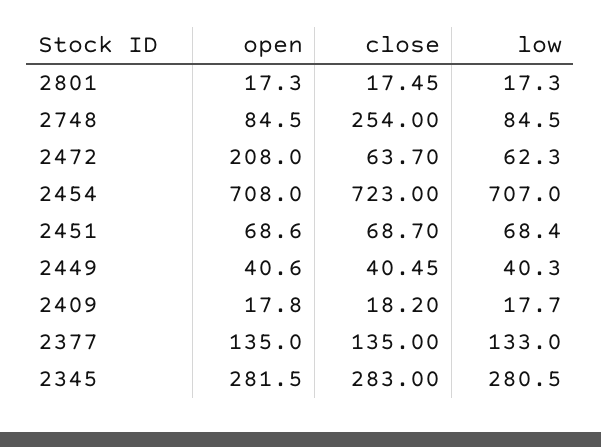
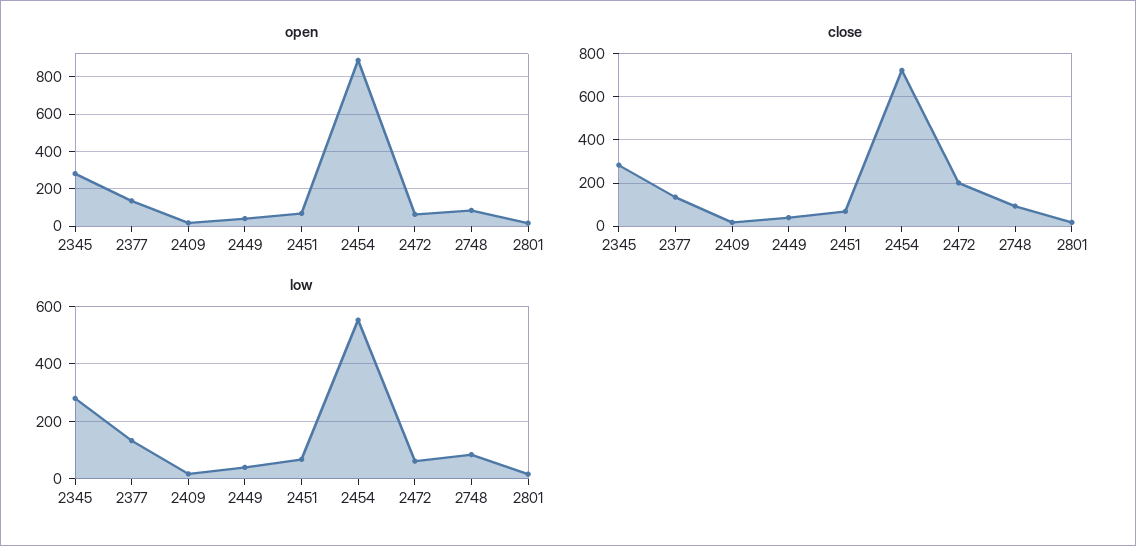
close, 2748: 254 -> 100
open, 2472: 208 -> 50
close, 2472: 63.7 -> 200
open, 2454: 708 -> 900
low, 2454: 707 -> 550

